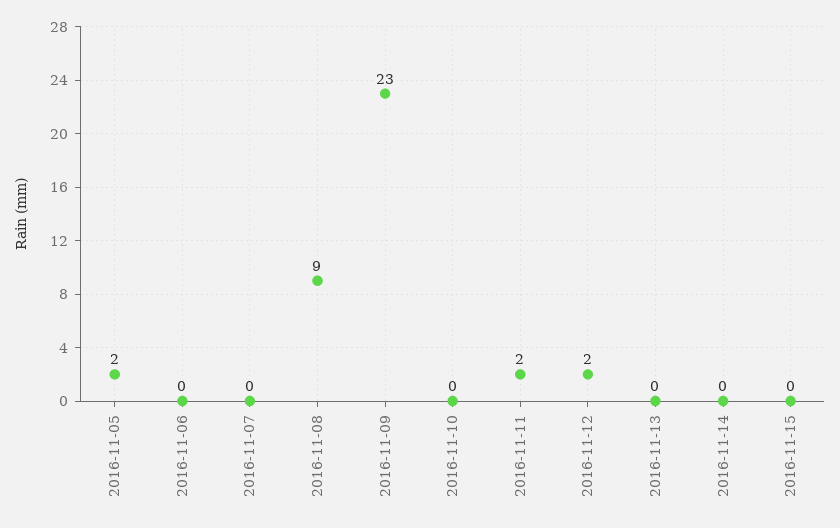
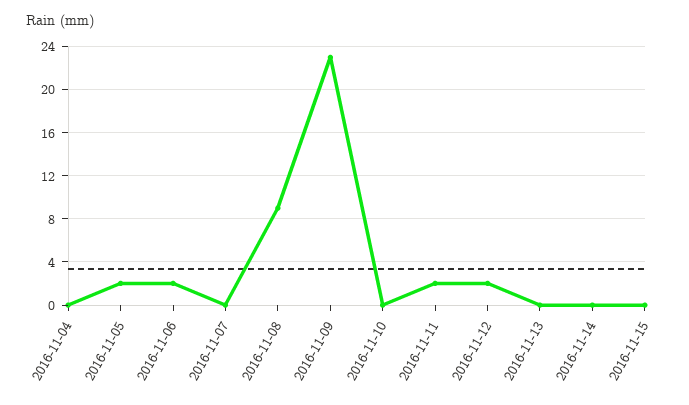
2016-11-06: 0 -> 2
2016-11-04: none -> 0

